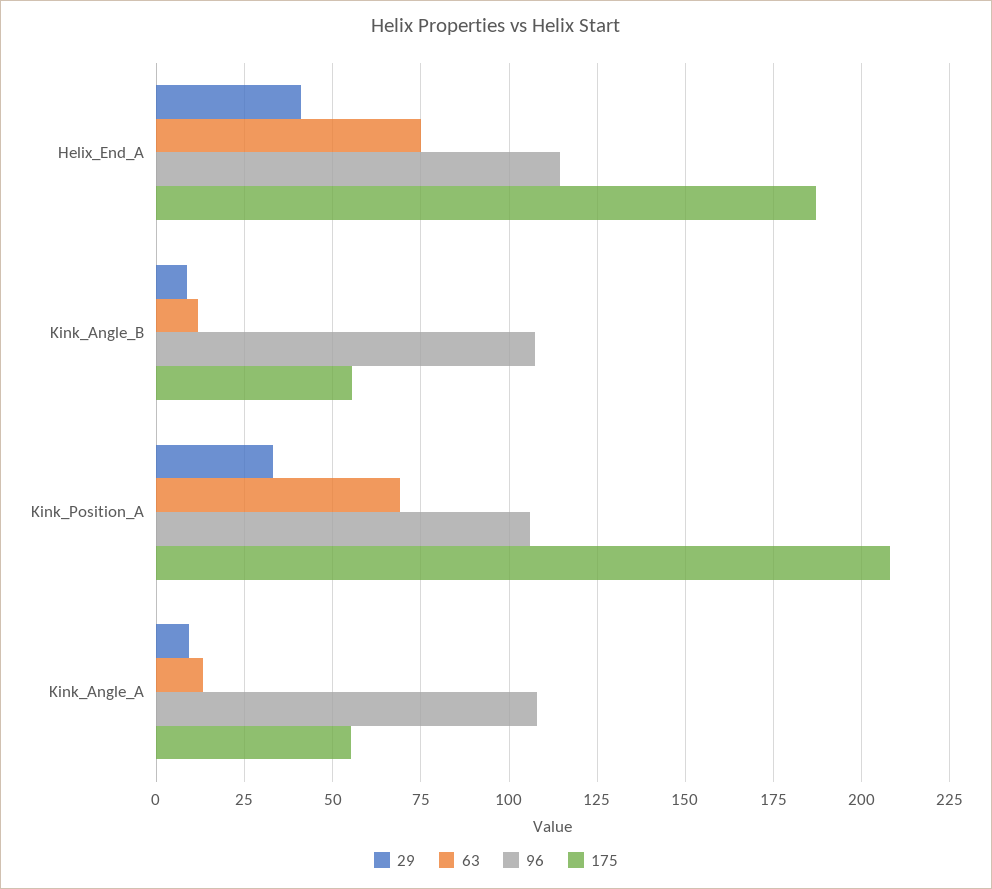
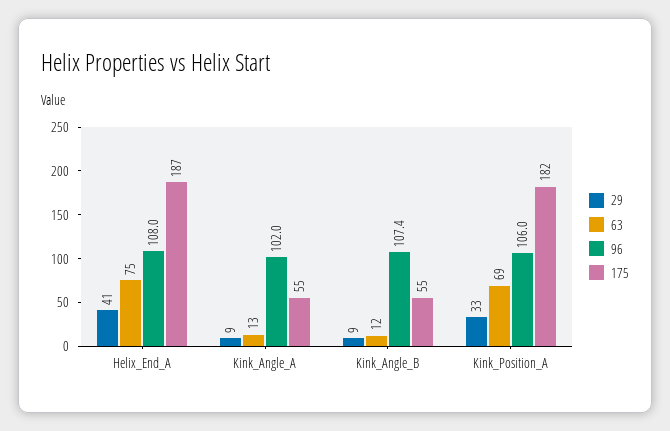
96, Helix_End_A: 115 -> 108
175, Kink_Position_A: 207.5 -> 182
96, Kink_Angle_A: 107.5 -> 102

